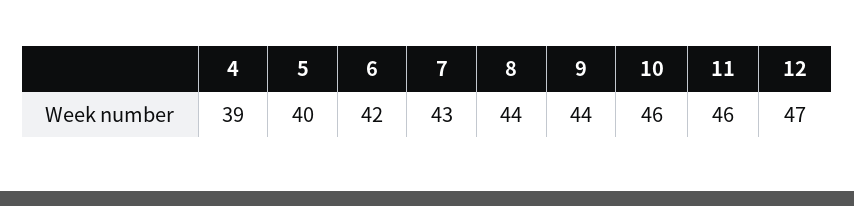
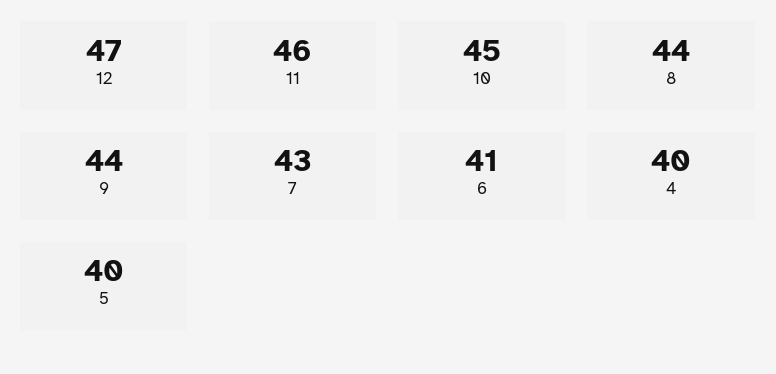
4: 39 -> 40
6: 42 -> 41
10: 46 -> 45

